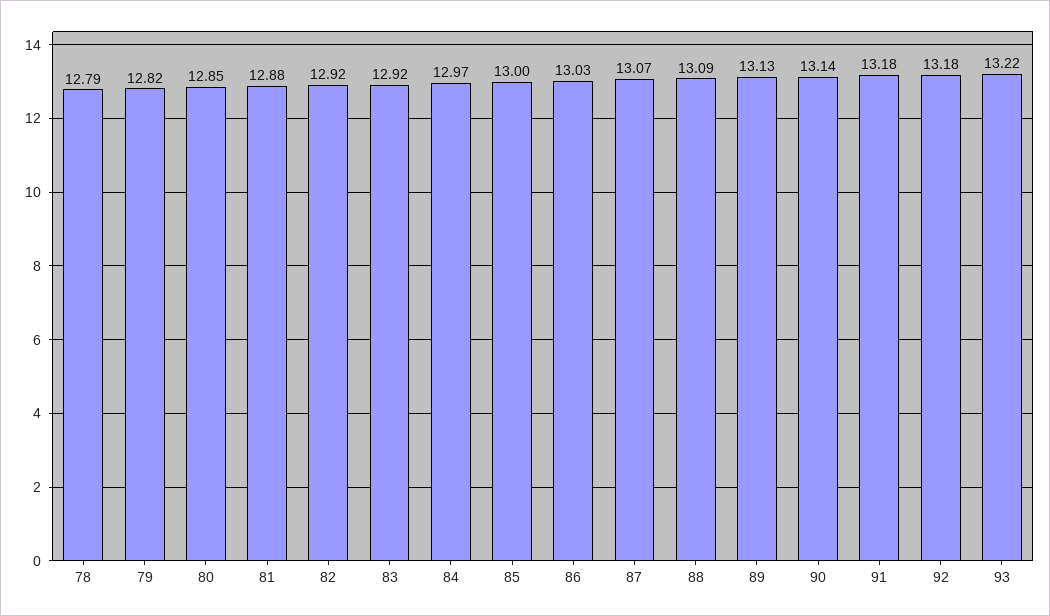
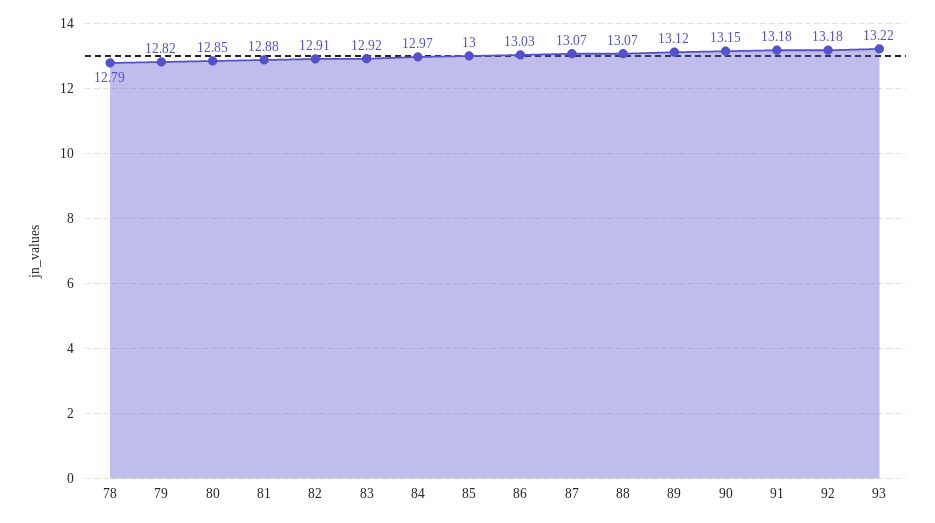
82: 12.92 -> 12.91
88: 13.09 -> 13.07
89: 13.13 -> 13.12
90: 13.14 -> 13.15

